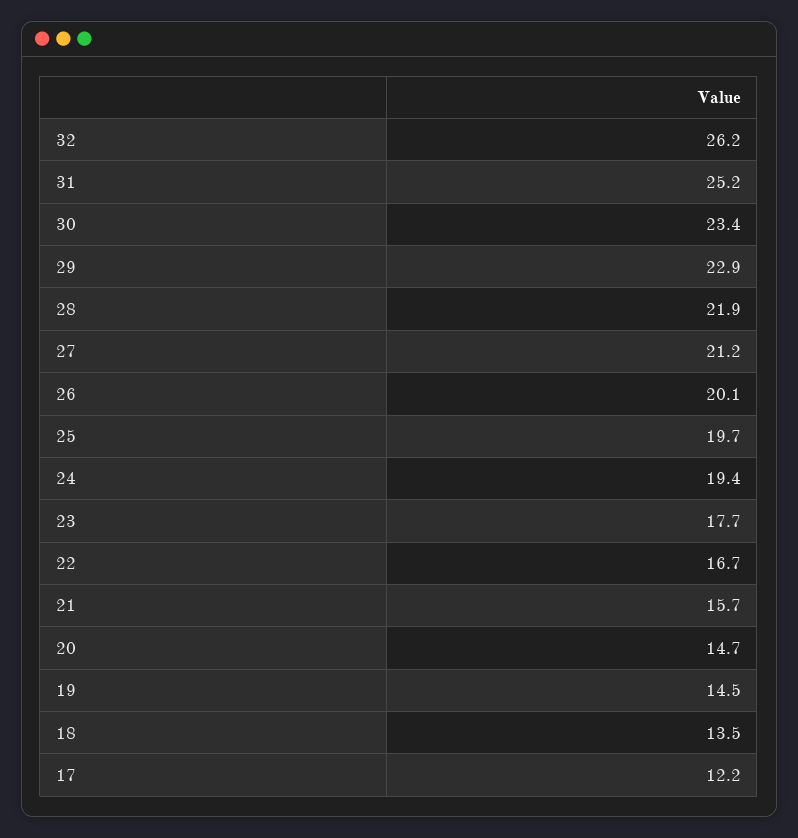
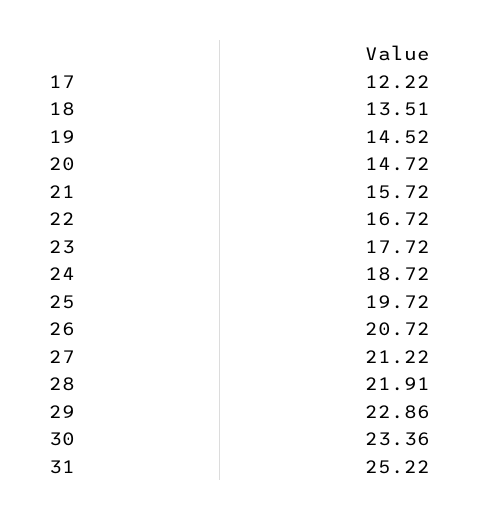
32: 26.2 -> none
26: 20.1 -> 20.72
24: 19.4 -> 18.72

